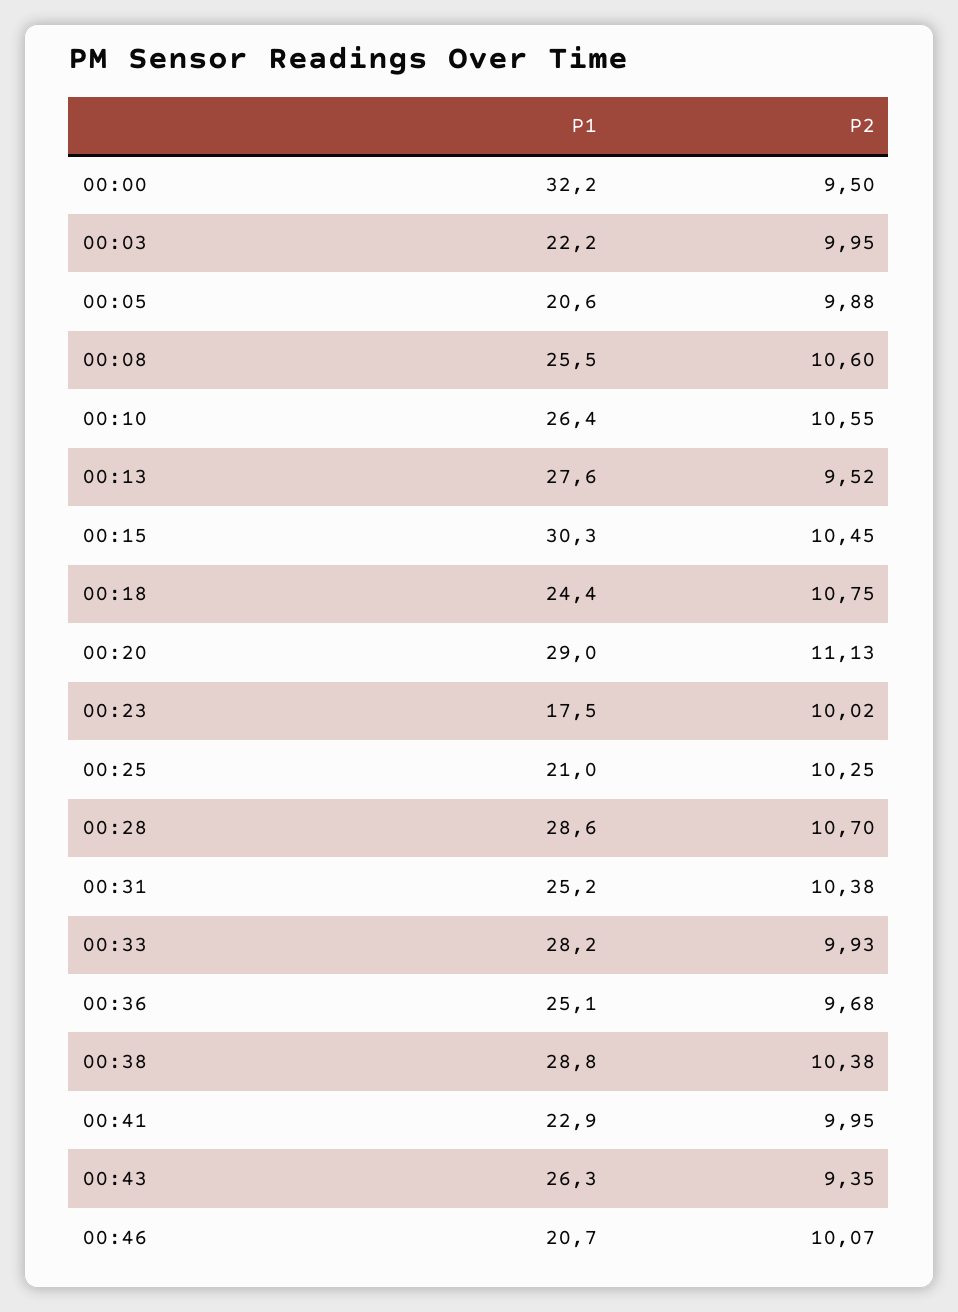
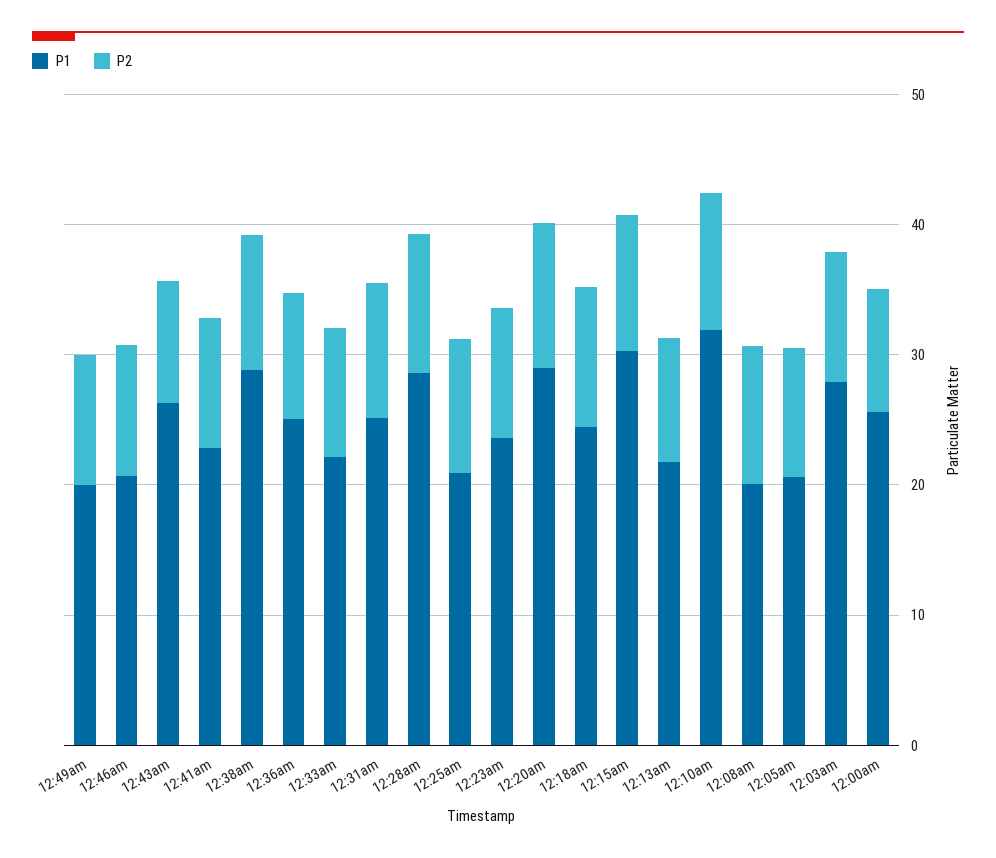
P1, 00:00: 32.2 -> 26
P1, 00:03: 22.2 -> 28
P1, 00:08: 25.5 -> 20
P1, 00:10: 26.4 -> 32
P1, 00:13: 27.6 -> 22
P1, 00:23: 17.5 -> 24
P1, 00:33: 28.2 -> 22
P1, 12:49am: none -> 20
P2, 12:49am: none -> 10

